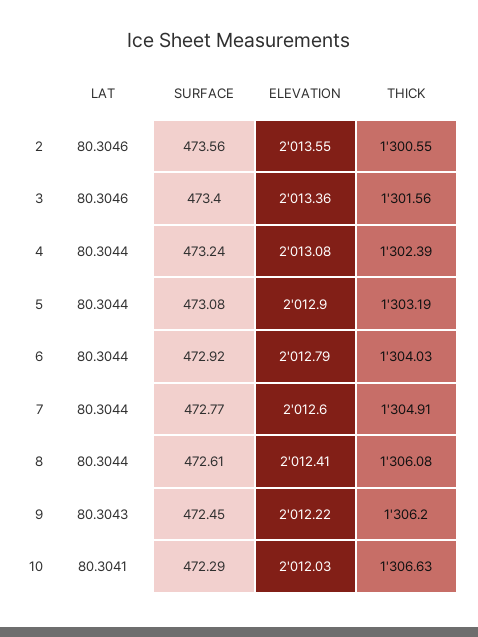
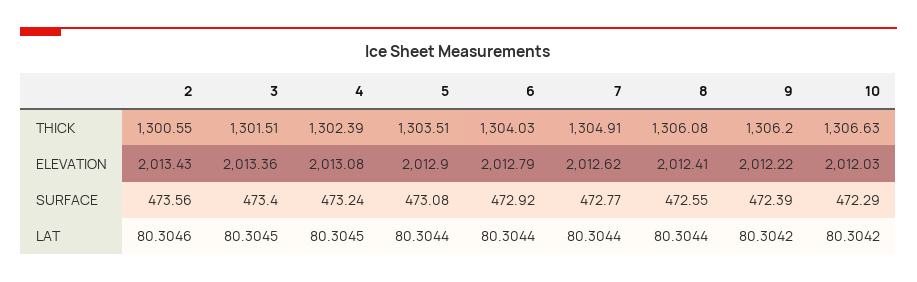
ELEVATION, 2: 2013.55 -> 2013.43
LAT, 3: 80.3046 -> 80.3045
THICK, 3: 1301.56 -> 1301.51
LAT, 4: 80.3044 -> 80.3045
THICK, 5: 1303.19 -> 1303.51
ELEVATION, 7: 2012.6 -> 2012.62
SURFACE, 8: 472.61 -> 472.55
LAT, 9: 80.3043 -> 80.3042
SURFACE, 9: 472.45 -> 472.39
LAT, 10: 80.3041 -> 80.3042

